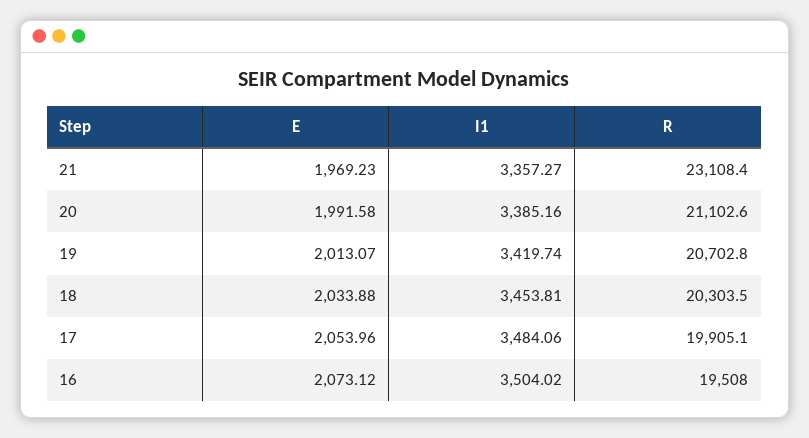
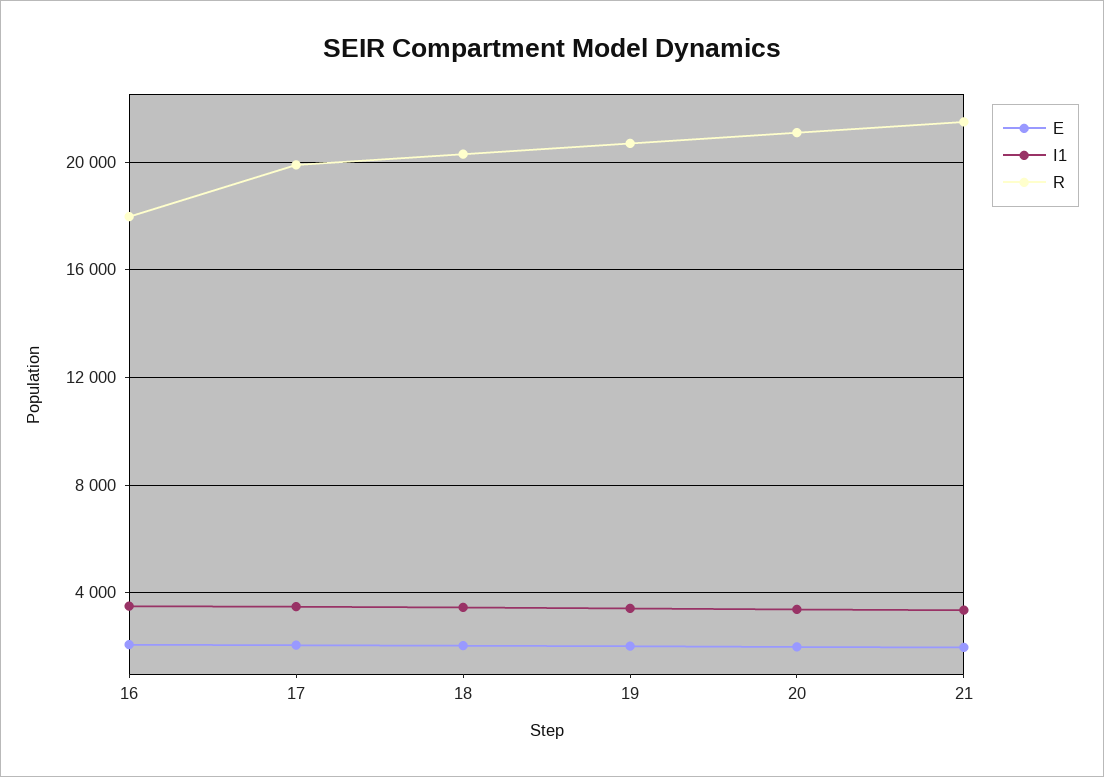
R, 21: 23108.4 -> 21500
R, 16: 19508 -> 18000

